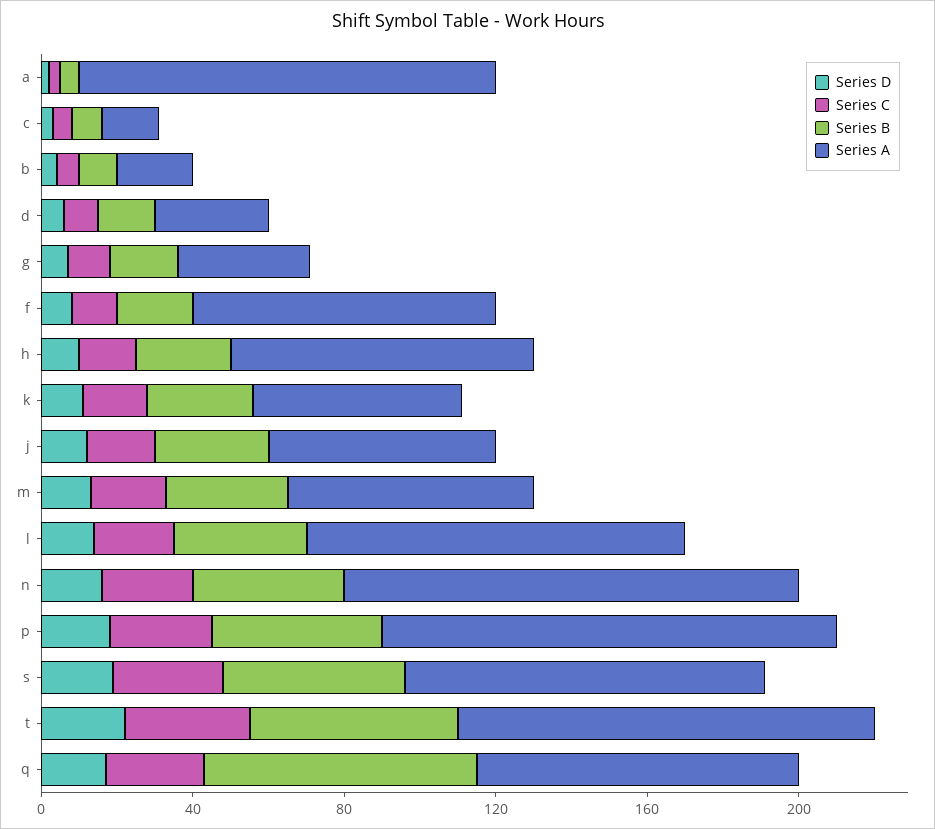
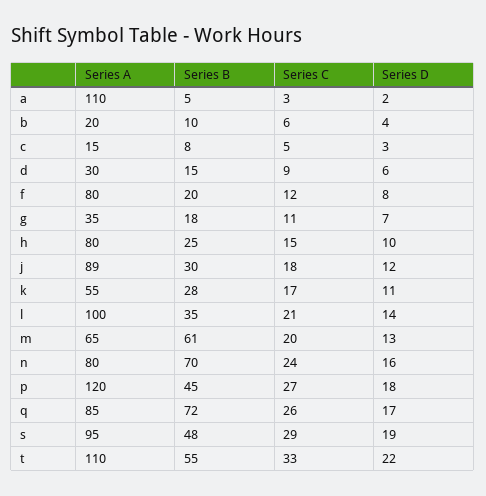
Series A, j: 60 -> 89
Series B, m: 30 -> 61
Series B, n: 40 -> 70
Series A, n: 120 -> 80

